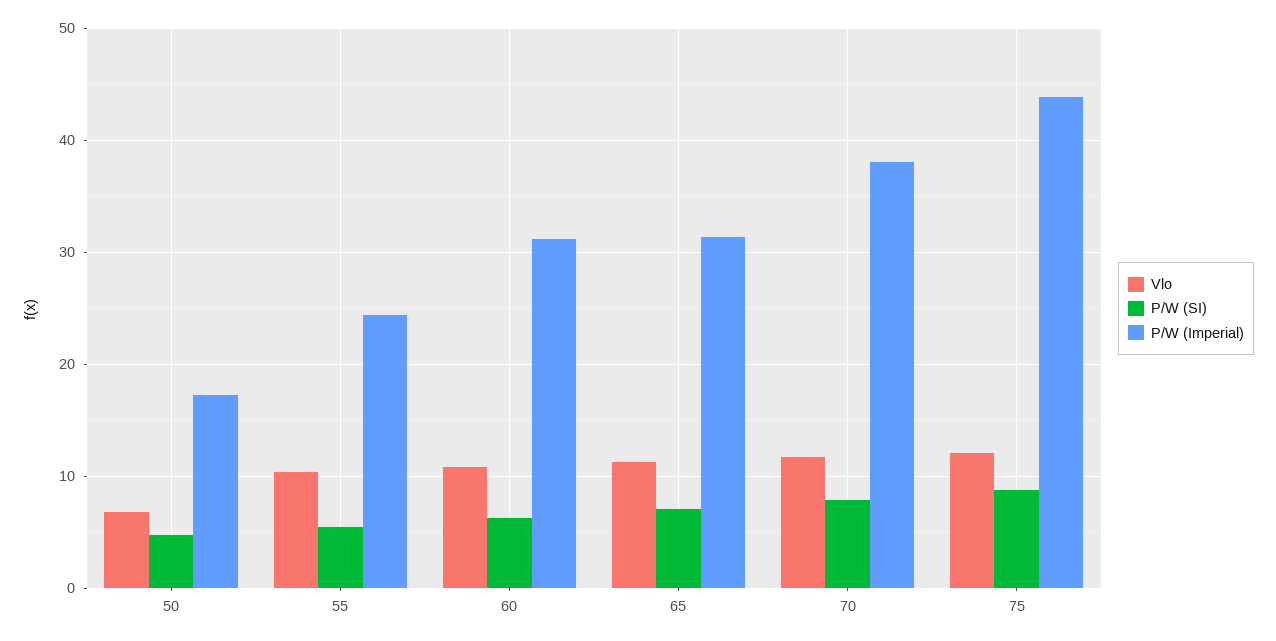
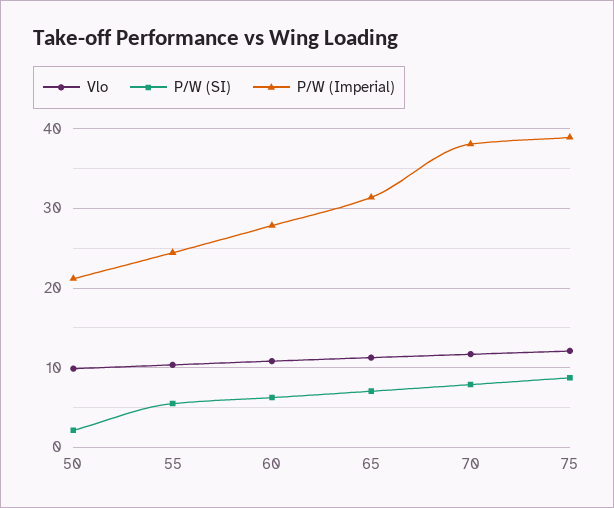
Vlo, 50: 7 -> 10
P/W (SI), 50: 5 -> 2
P/W (Imperial), 50: 17 -> 21
P/W (Imperial), 60: 31 -> 28
P/W (Imperial), 75: 44 -> 39

